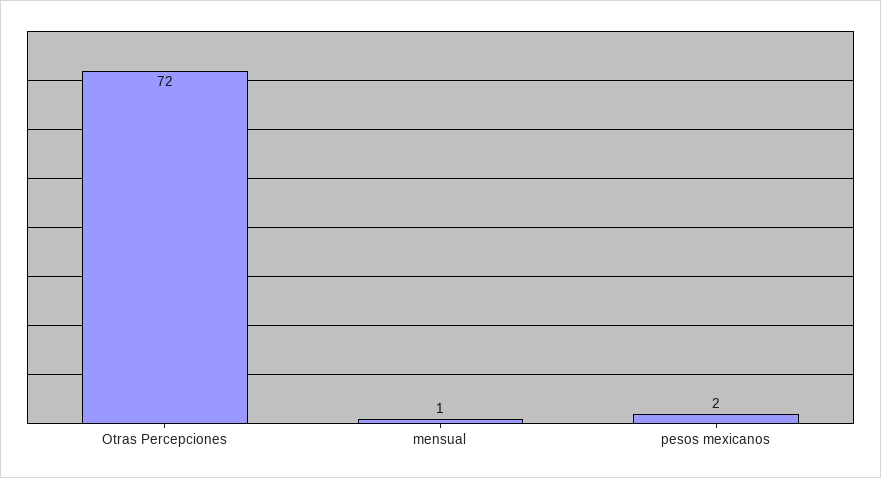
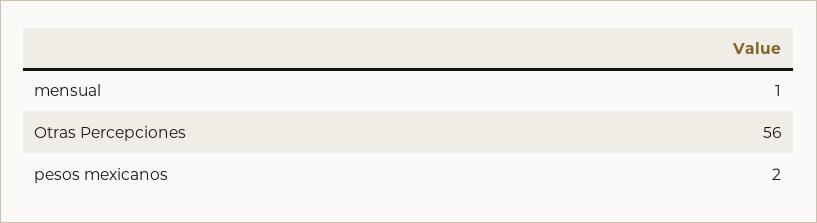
Otras Percepciones: 72 -> 56

